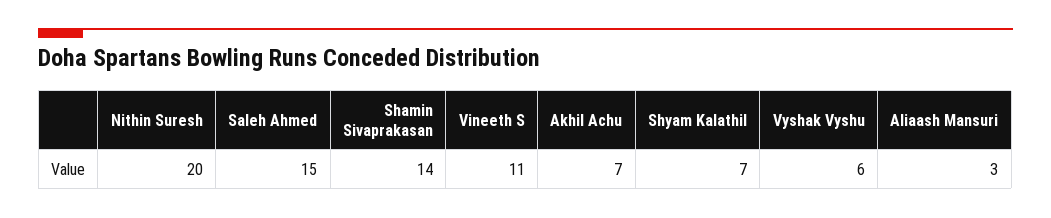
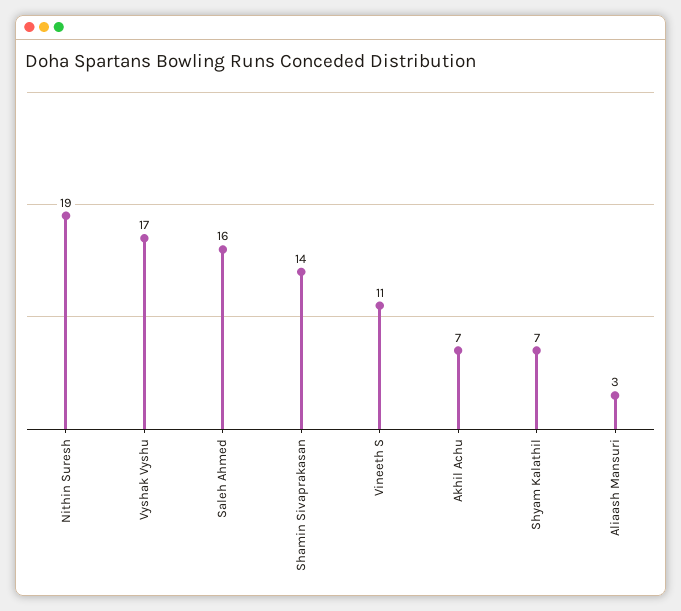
Nithin Suresh: 20 -> 19
Saleh Ahmed: 15 -> 16
Vyshak Vyshu: 6 -> 17

